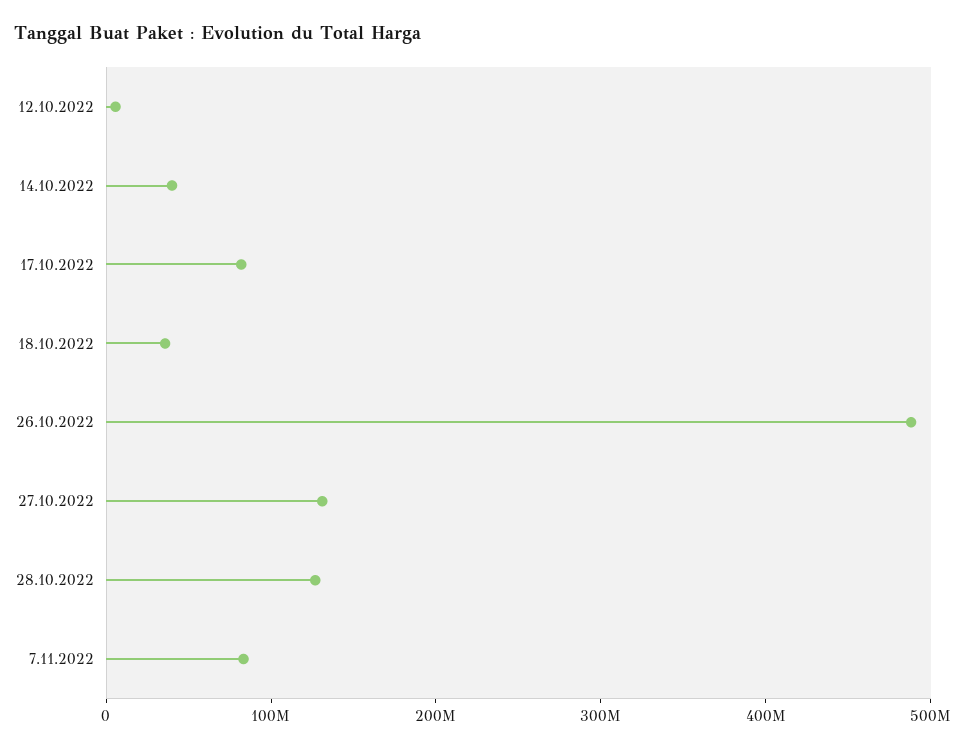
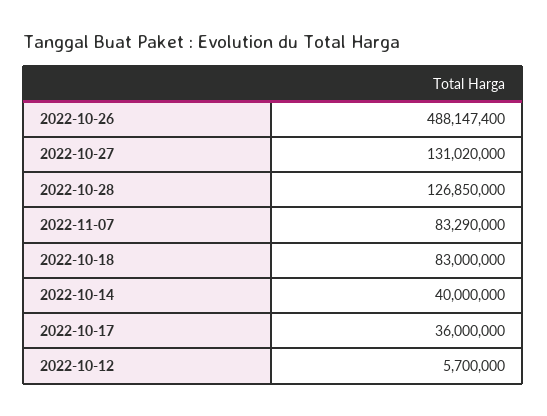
17.10.2022: 80000000 -> 36000000
18.10.2022: 40000000 -> 83000000

